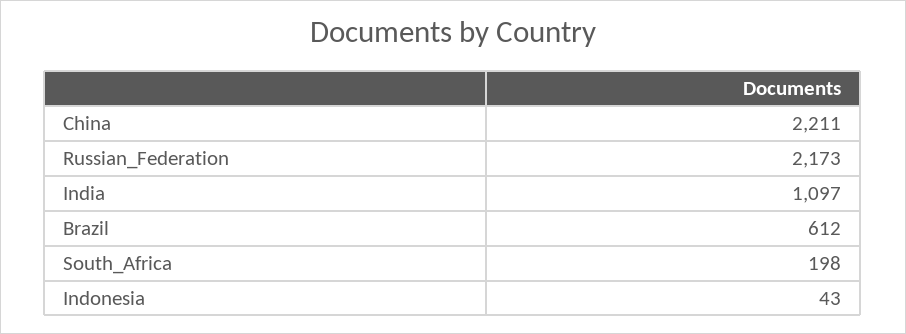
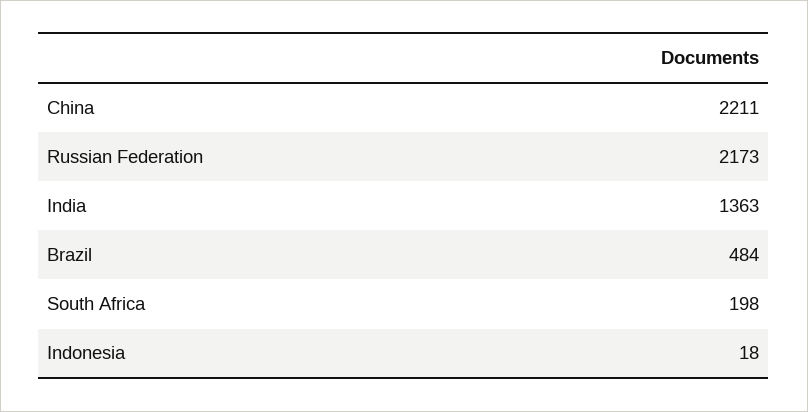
India: 1097 -> 1363
Brazil: 612 -> 484
Indonesia: 43 -> 18

